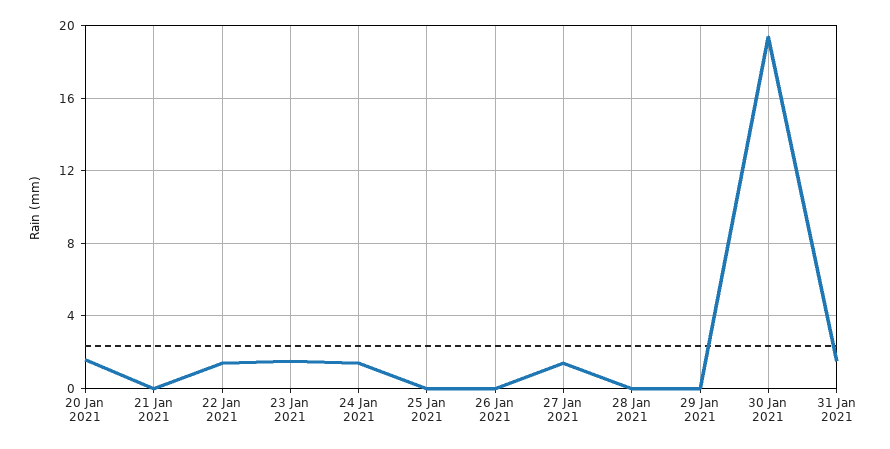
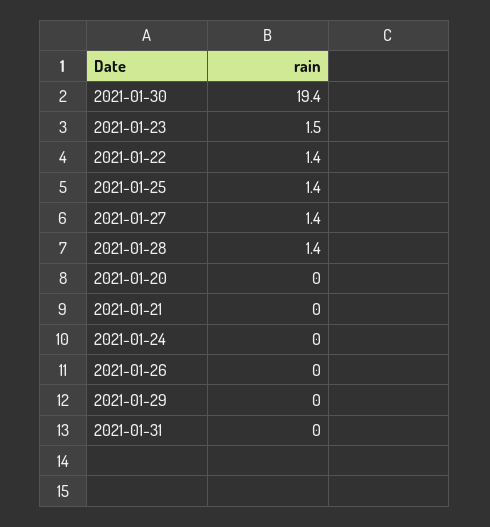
20 Jan 2021: 1.5 -> 0
24 Jan 2021: 1.5 -> 0
25 Jan 2021: 0 -> 1.4
28 Jan 2021: 0 -> 1.4
31 Jan 2021: 1.5 -> 0

